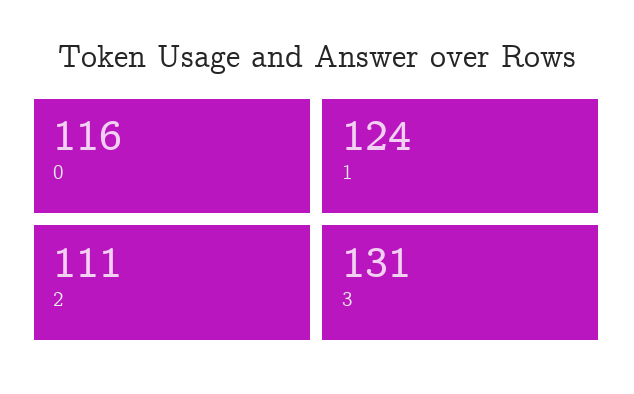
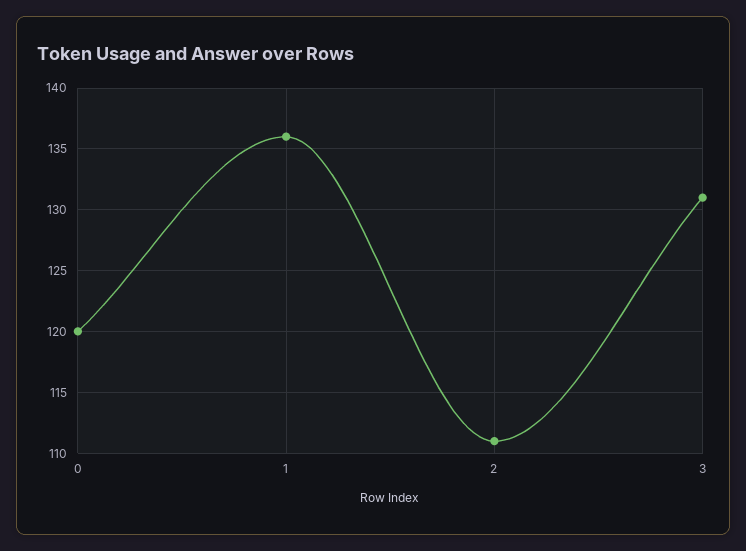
0: 116 -> 120
1: 124 -> 136

